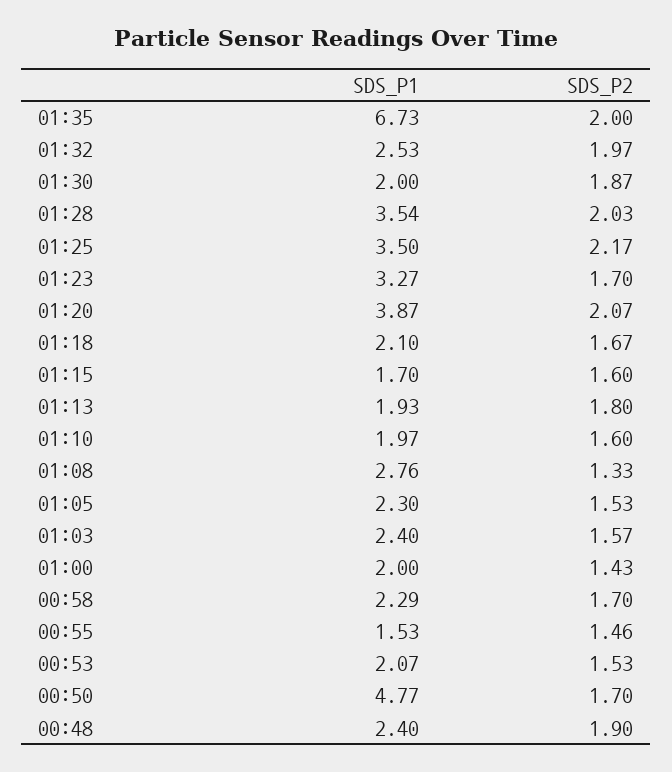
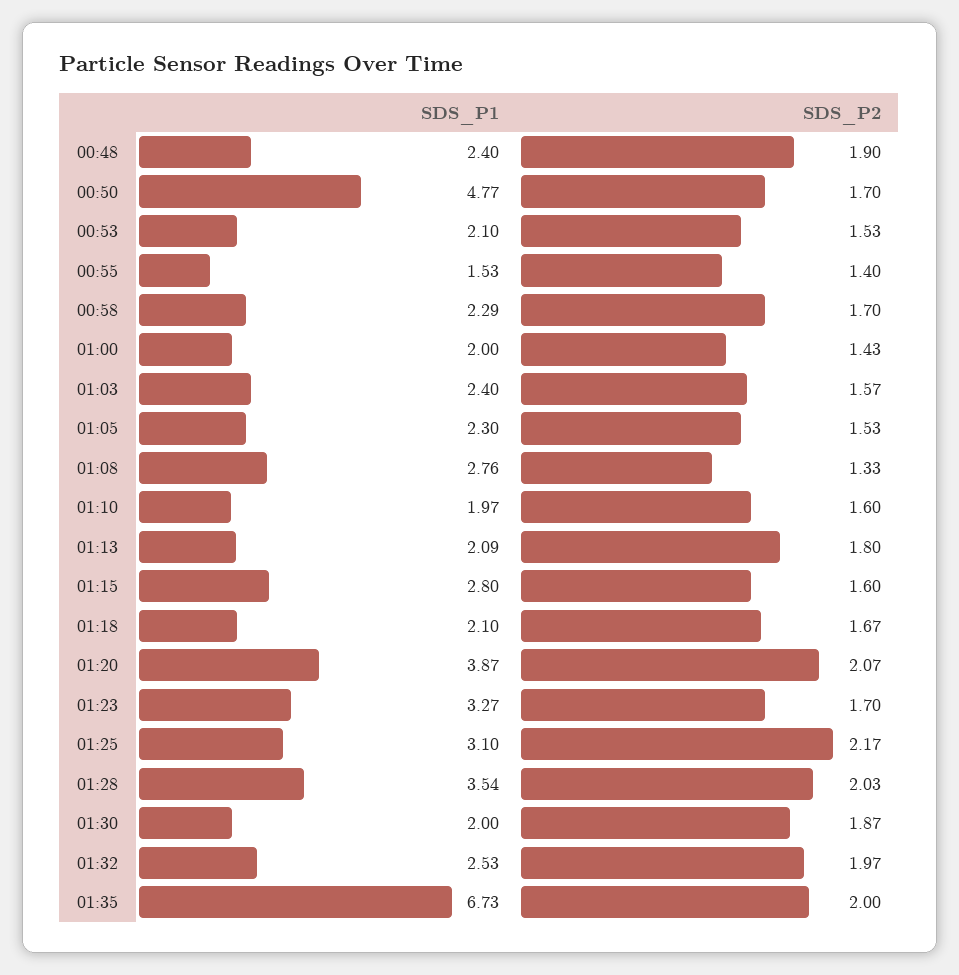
SDS_P1, 01:25: 3.5 -> 3.1
SDS_P1, 01:15: 1.7 -> 2.8
SDS_P1, 01:13: 1.93 -> 2.09
SDS_P2, 00:55: 1.46 -> 1.4
SDS_P1, 00:53: 2.07 -> 2.1

